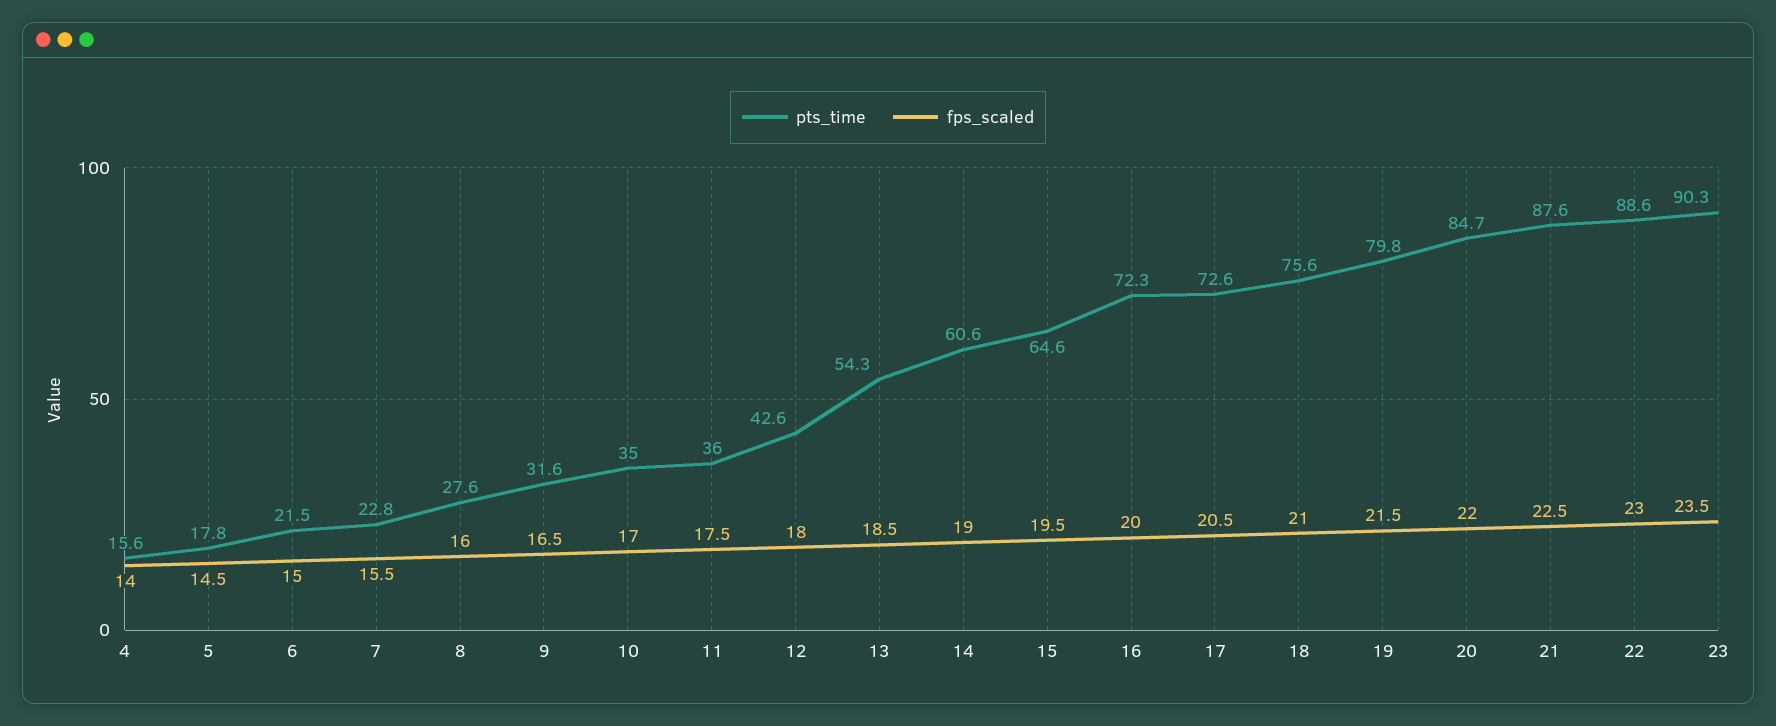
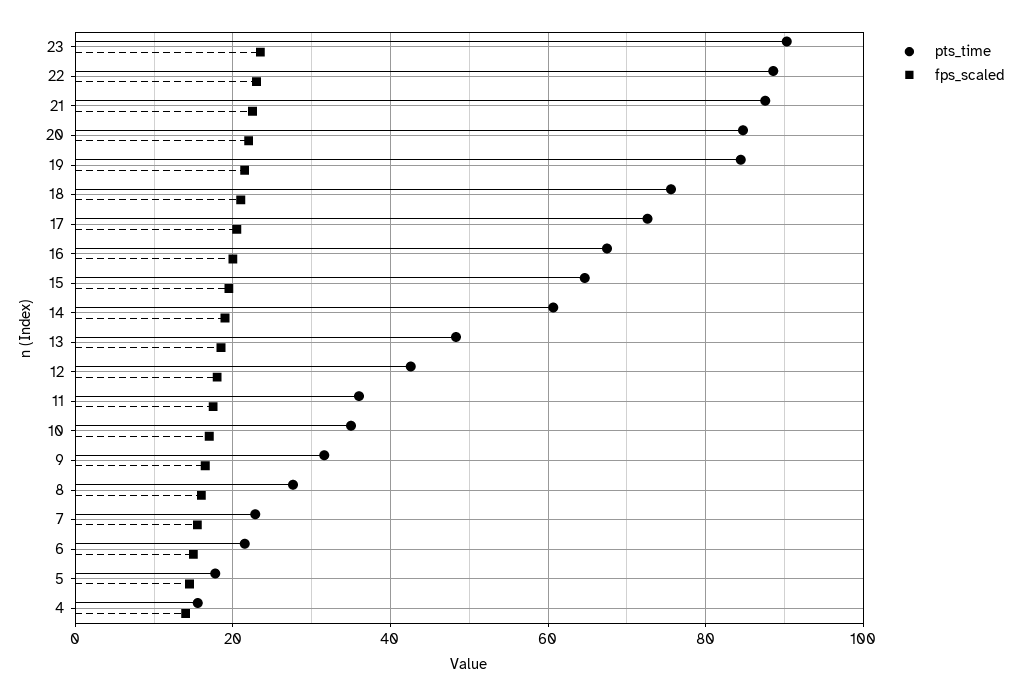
pts_time, 13: 54.3 -> 48
pts_time, 16: 72.3 -> 68
pts_time, 19: 79.8 -> 84

